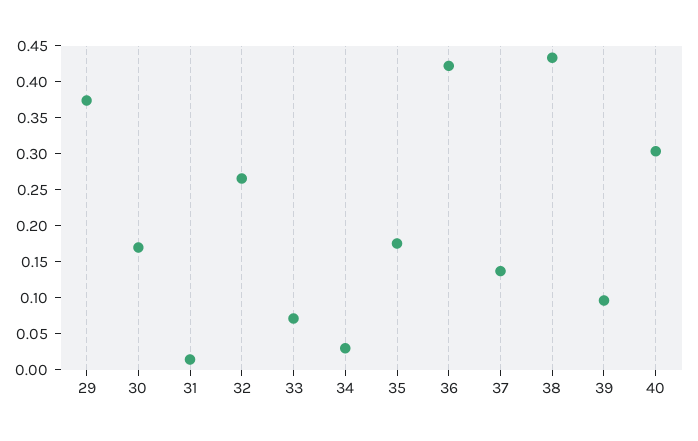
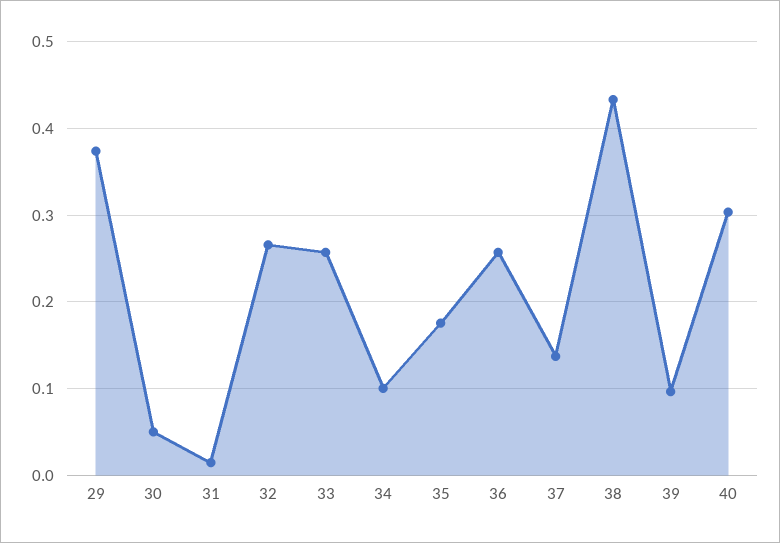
30: 0.175 -> 0.05
33: 0.075 -> 0.26
34: 0.025 -> 0.1
36: 0.425 -> 0.26

